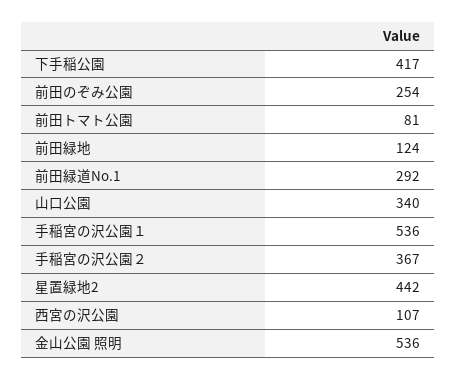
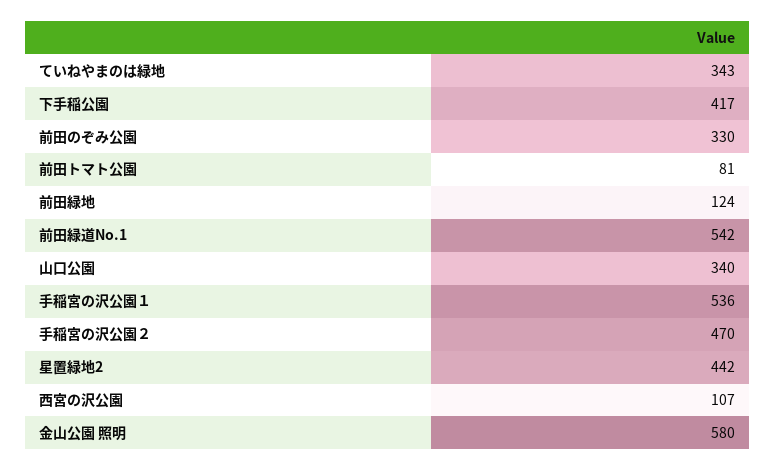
前田のぞみ公園: 254 -> 330
前田緑道No.1: 292 -> 542
手稲宮の沢公園２: 367 -> 470
金山公園 照明: 536 -> 580
ていねやまのは緑地: none -> 343

